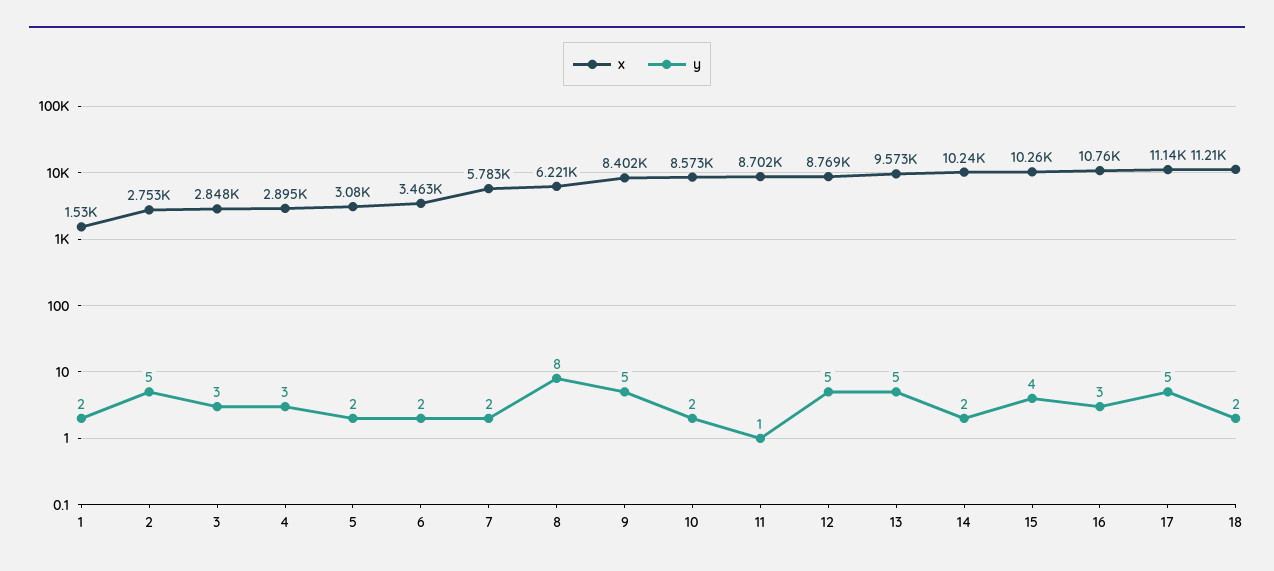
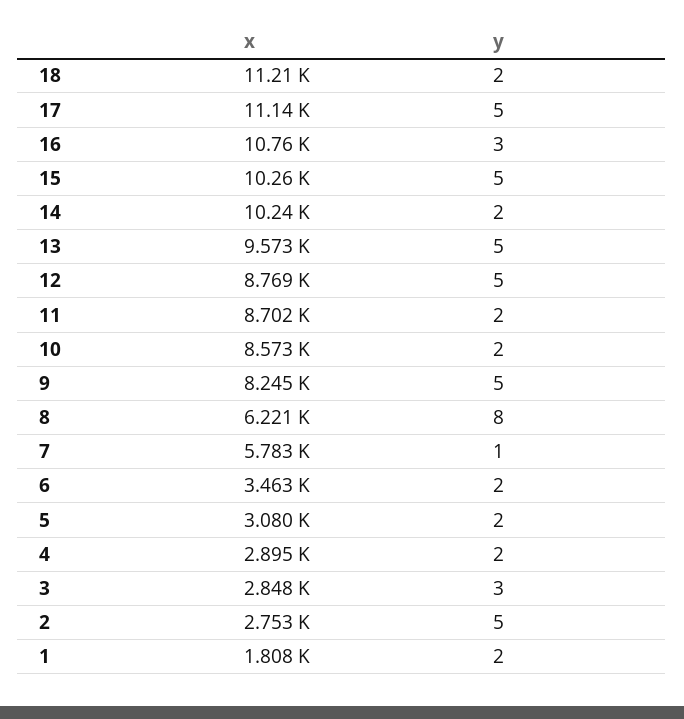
x, 1: 1530 -> 1808
y, 4: 3 -> 2
y, 7: 2 -> 1
x, 9: 8402 -> 8245
y, 11: 1 -> 2
y, 15: 4 -> 5

